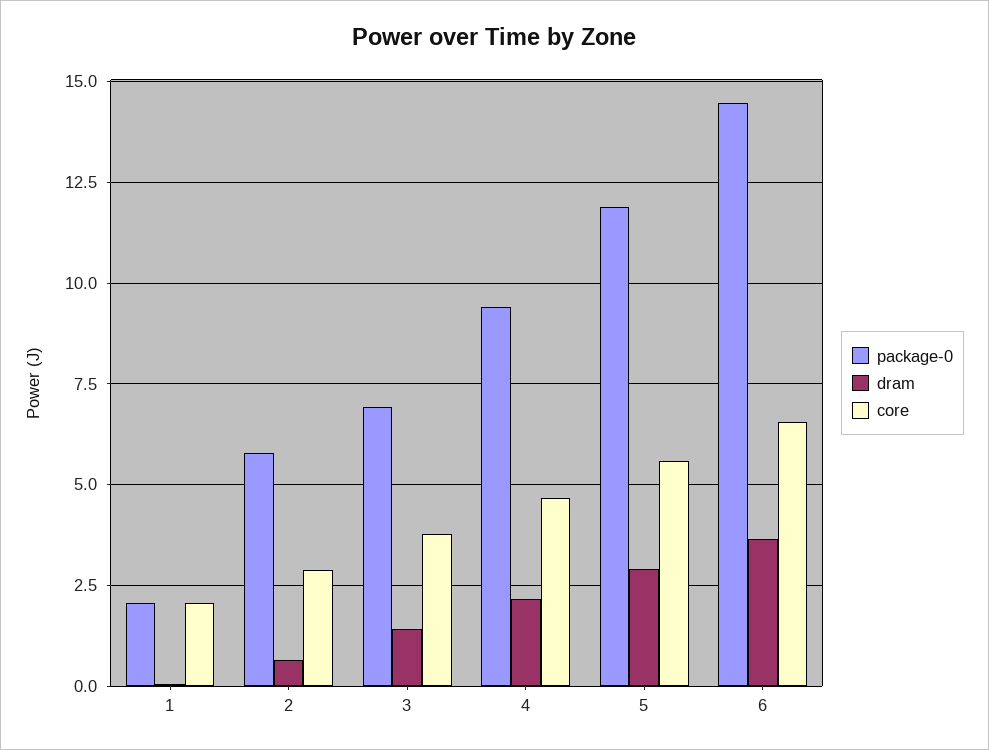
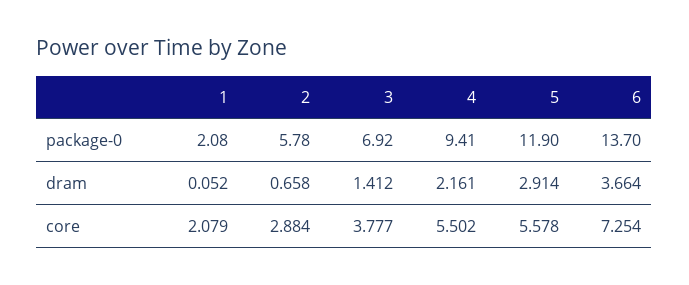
core, 4: 4.75 -> 5.502
package-0, 6: 14.5 -> 13.7
core, 6: 6.5 -> 7.254

